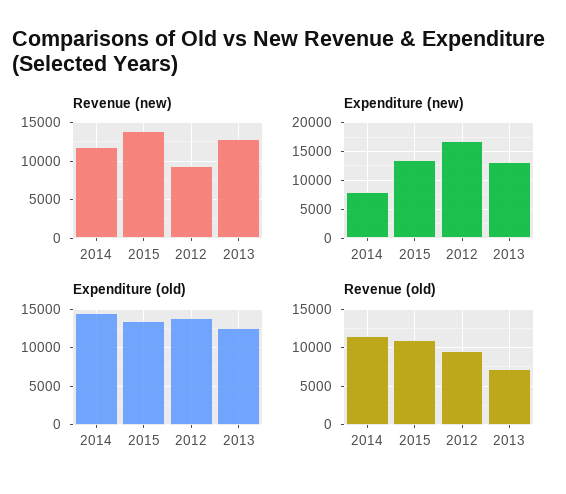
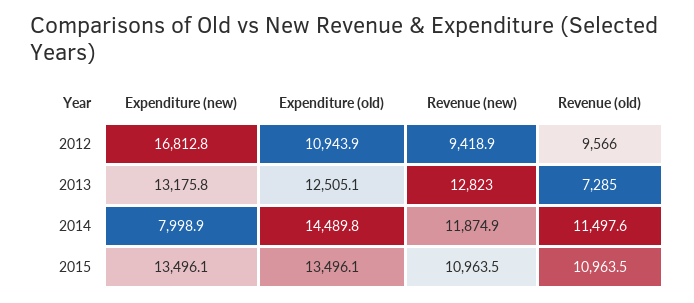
Revenue (new), 2015: 14000 -> 10963.5
Expenditure (old), 2012: 14000 -> 10943.9

